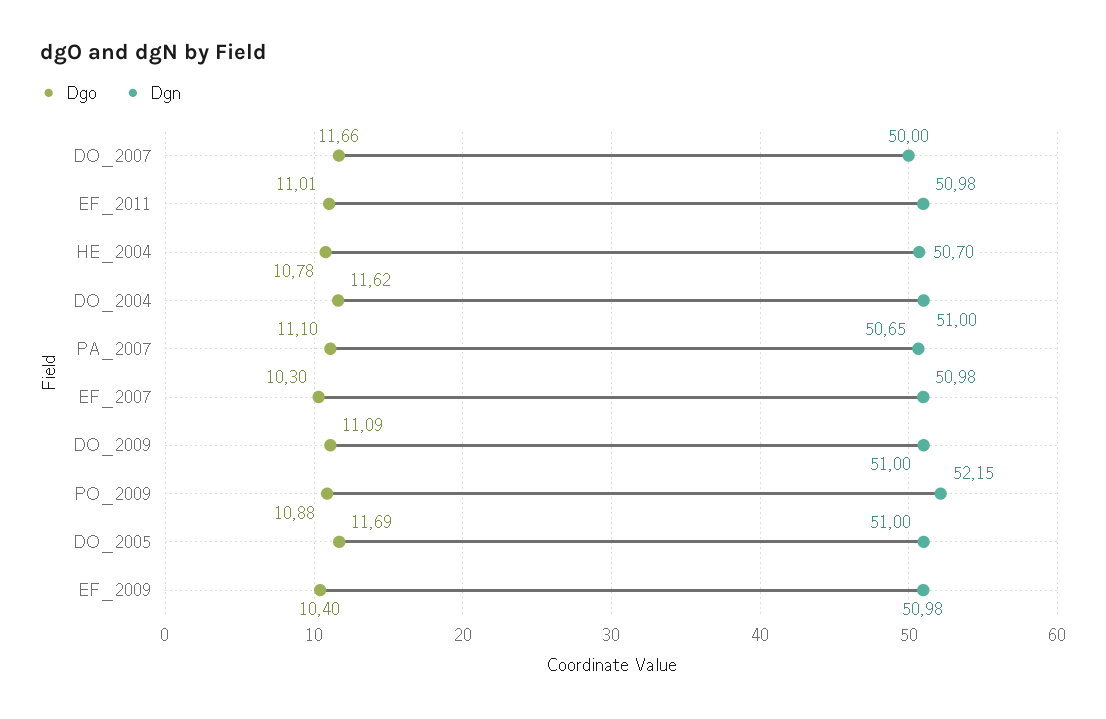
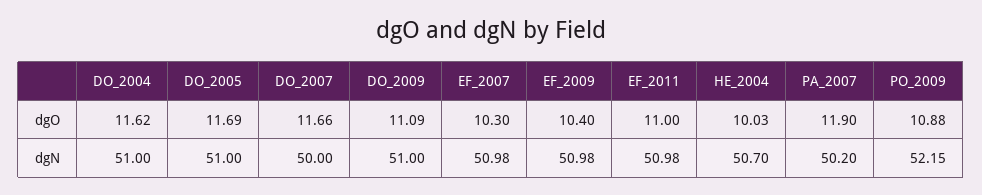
Dgo, EF_2011: 11.01 -> 11
Dgo, HE_2004: 10.78 -> 10.03
Dgo, PA_2007: 11.1 -> 11.9
Dgn, PA_2007: 50.65 -> 50.2

